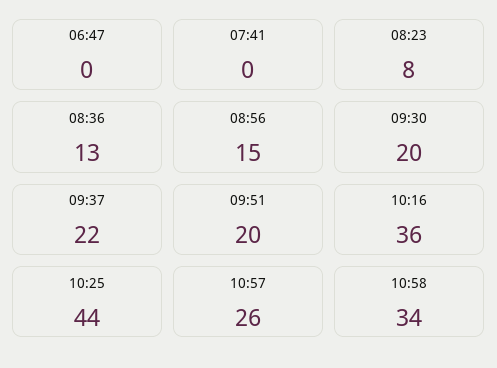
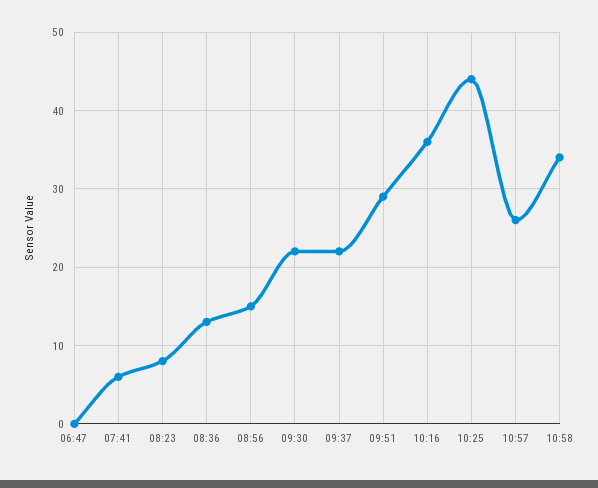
07:41: 0 -> 6
09:30: 20 -> 22
09:51: 20 -> 29

